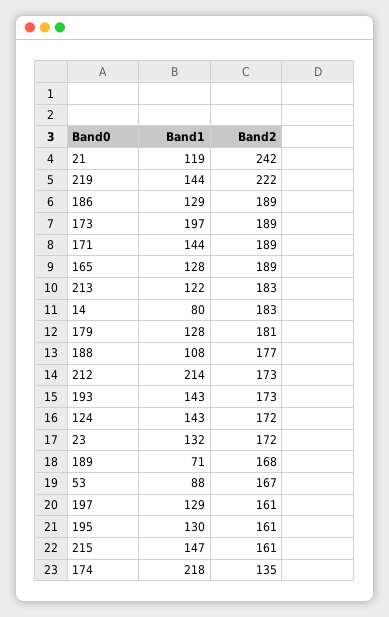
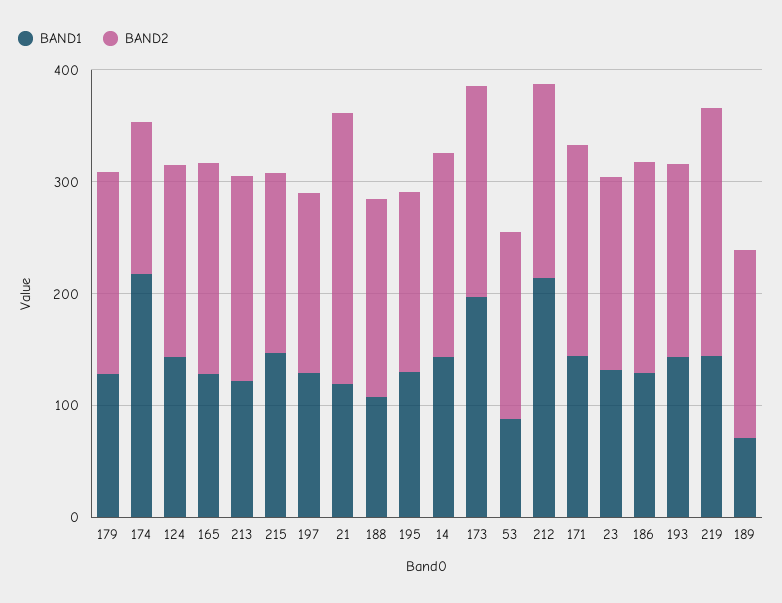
Band1, 14: 80 -> 140

